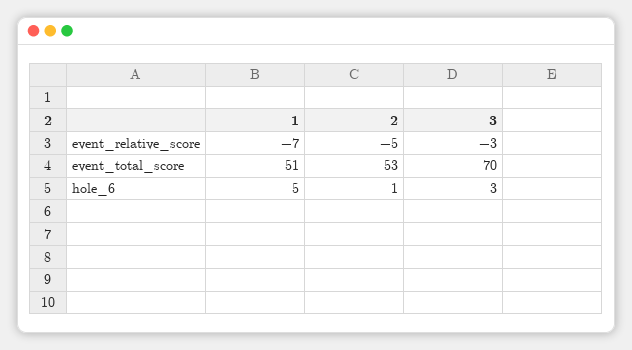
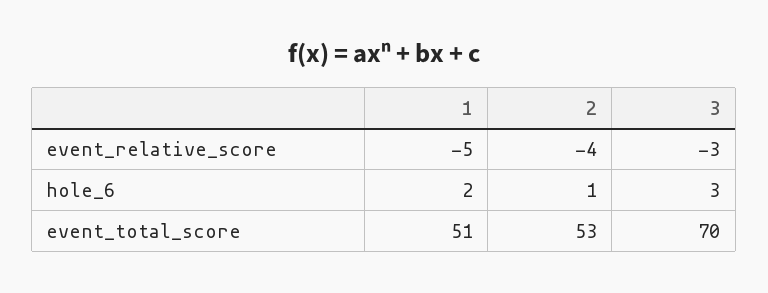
1, event_relative_score: -7 -> -5
2, event_relative_score: -5 -> -4
1, hole_6: 5 -> 2

